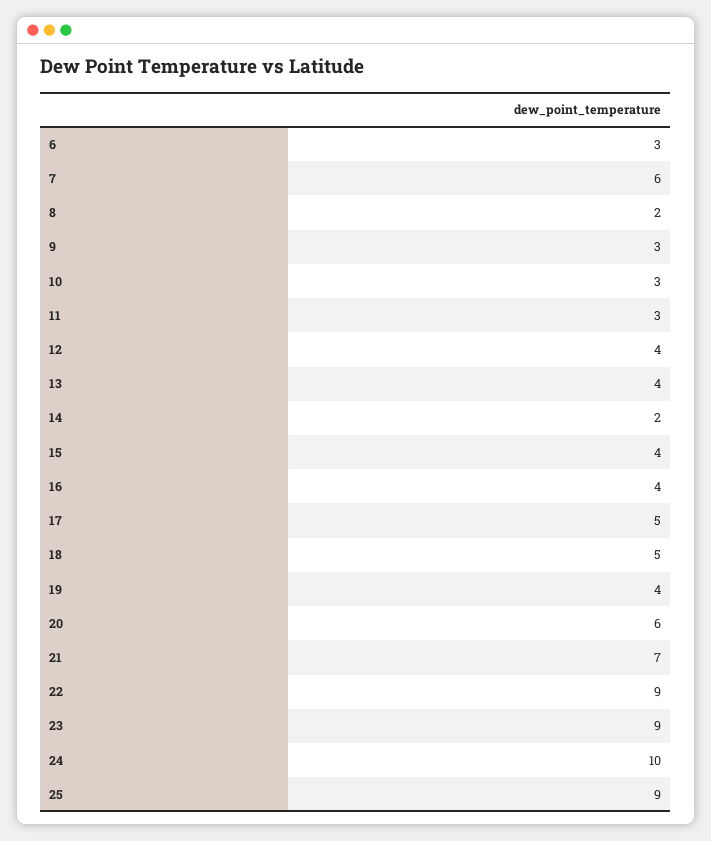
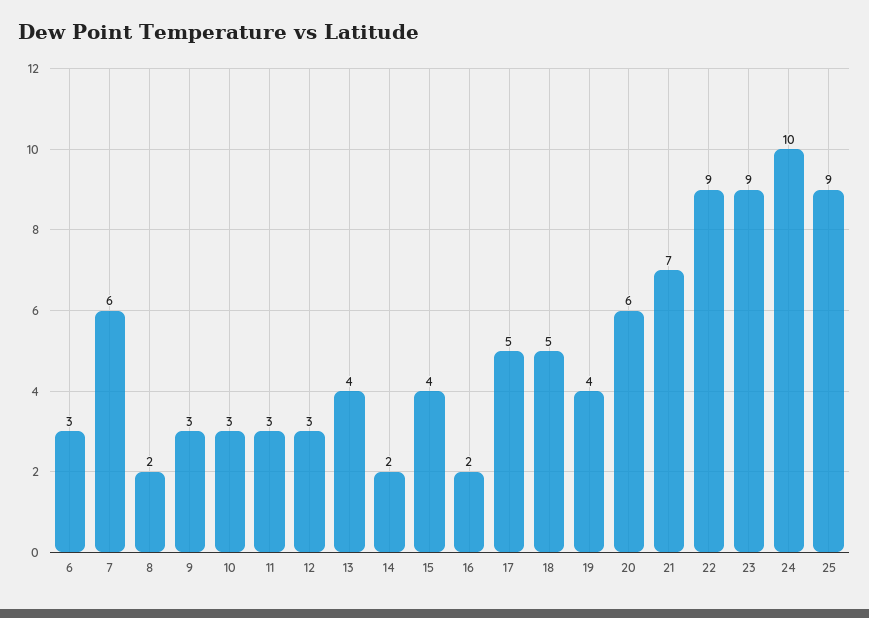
12: 4 -> 3
16: 4 -> 2

